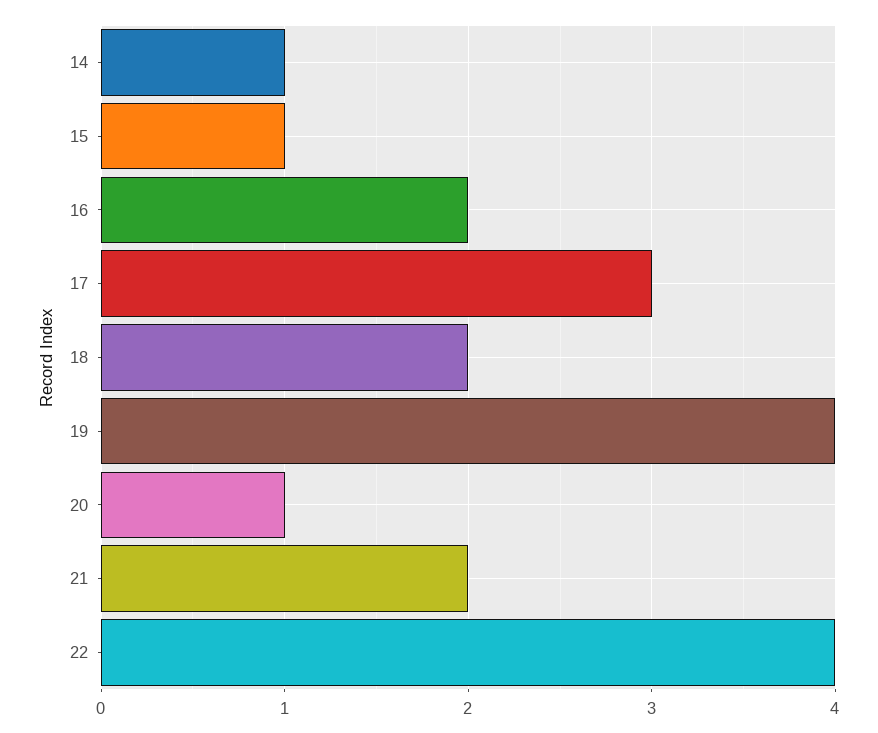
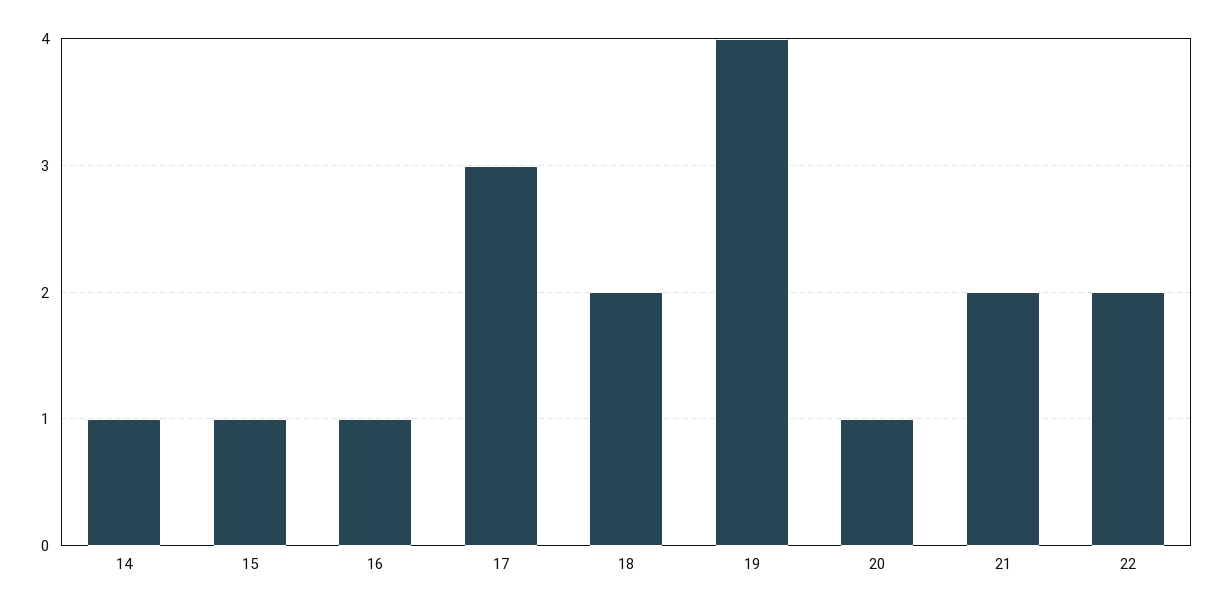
16: 2 -> 1
22: 4 -> 2

